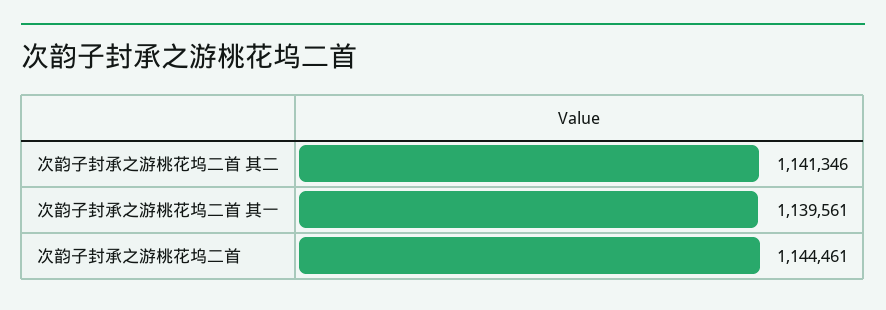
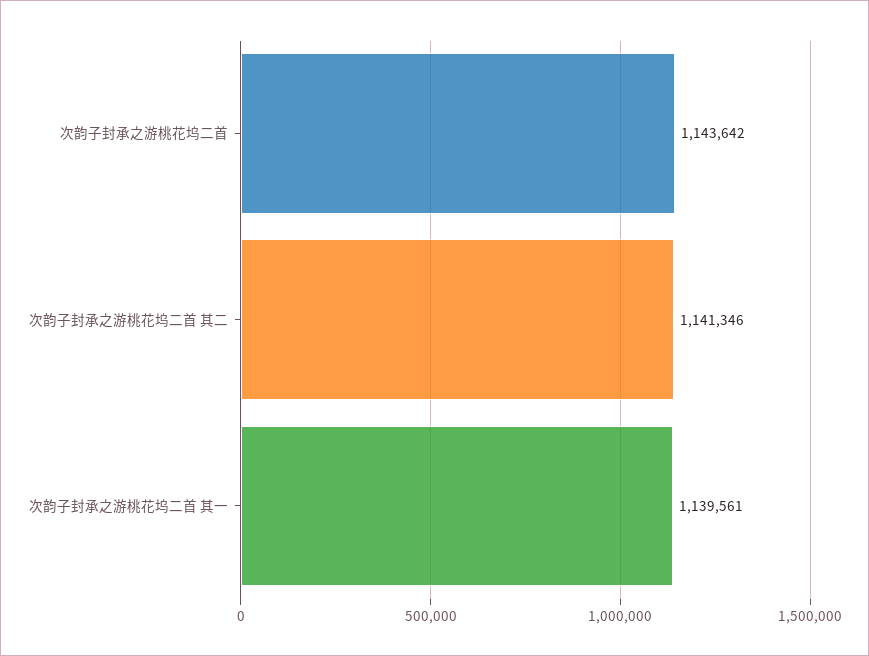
次韵子封承之游桃花坞二首: 1144461 -> 1143642

